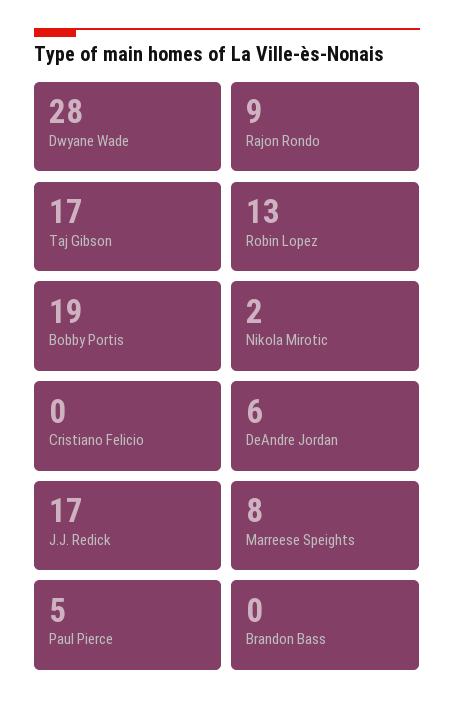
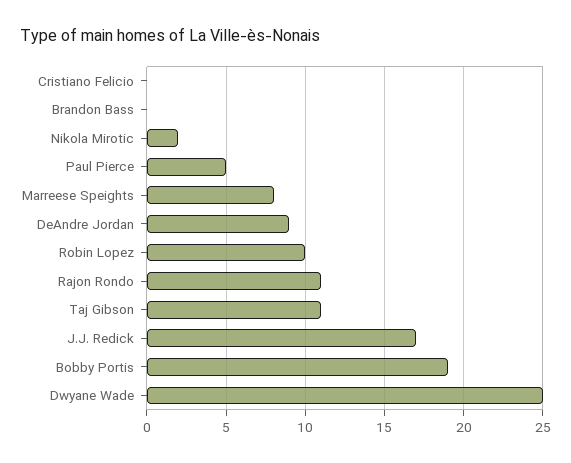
Dwyane Wade: 28 -> 25
Rajon Rondo: 9 -> 11
Taj Gibson: 17 -> 11
Robin Lopez: 13 -> 10
DeAndre Jordan: 6 -> 9

